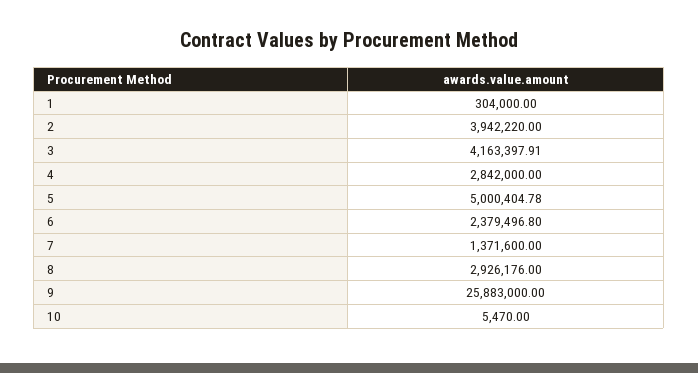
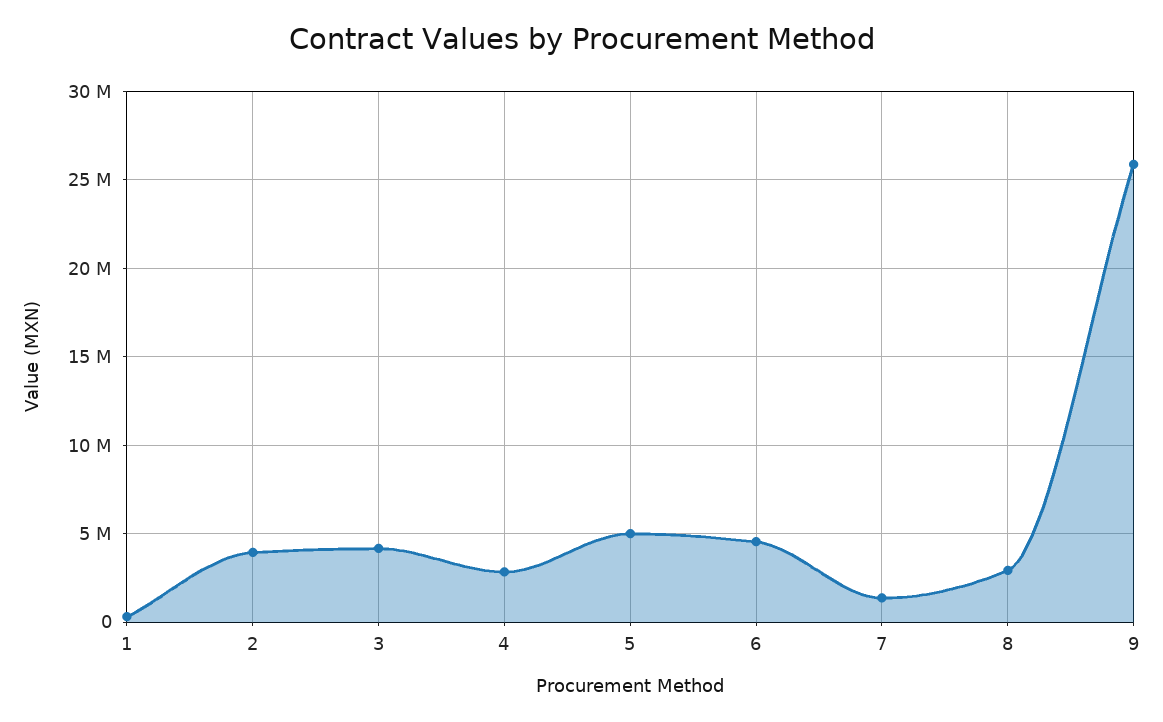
6: 2379496.8 -> 4500000
10: 5470 -> none

